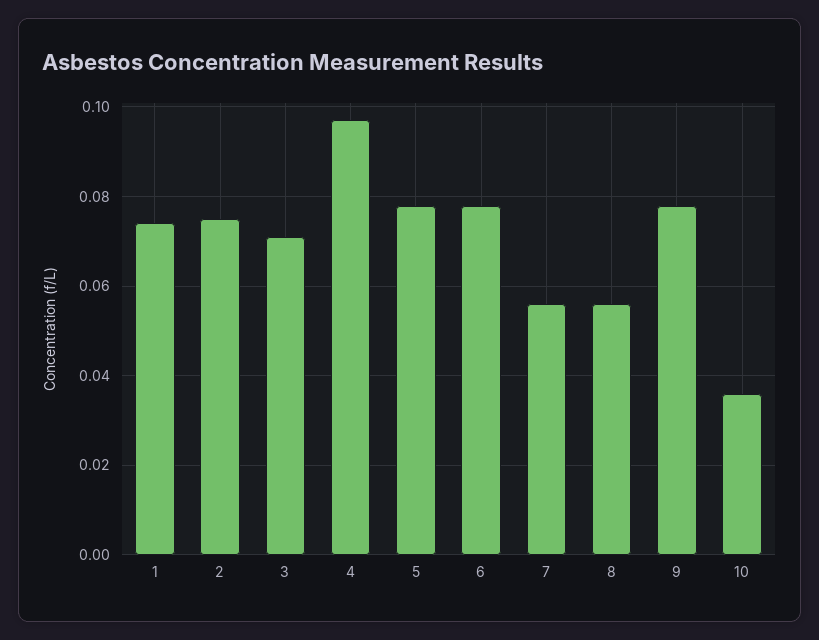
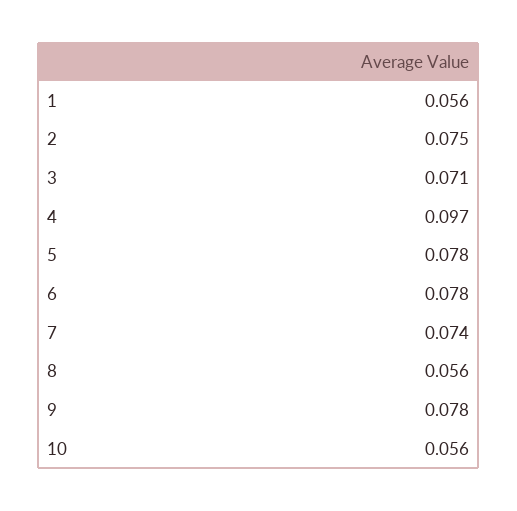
1: 0.075 -> 0.056
7: 0.055 -> 0.074
10: 0.035 -> 0.056

